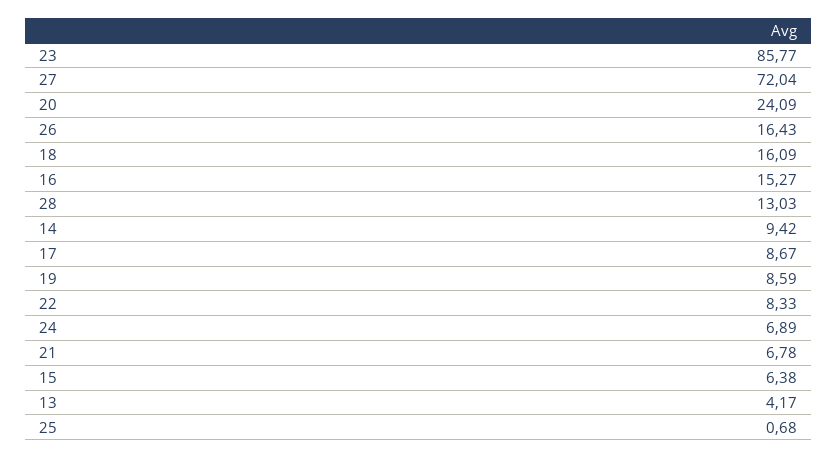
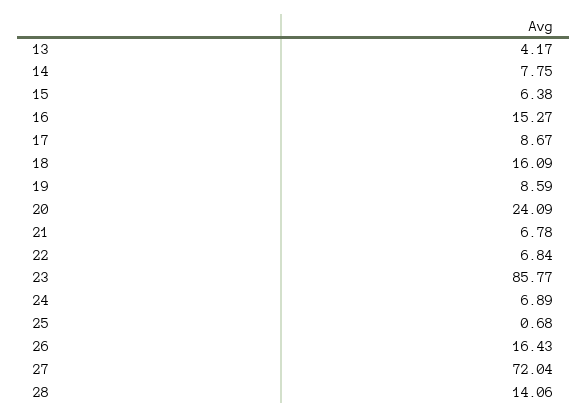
28: 13.03 -> 14.06
14: 9.42 -> 7.75
22: 8.33 -> 6.84

